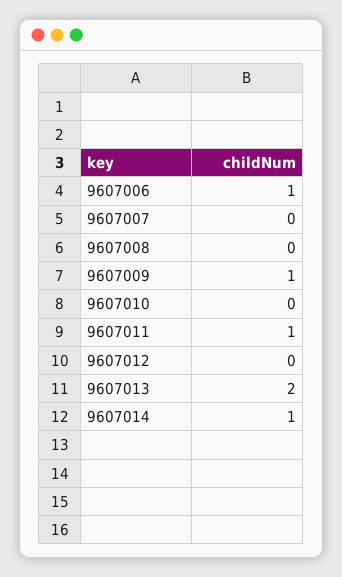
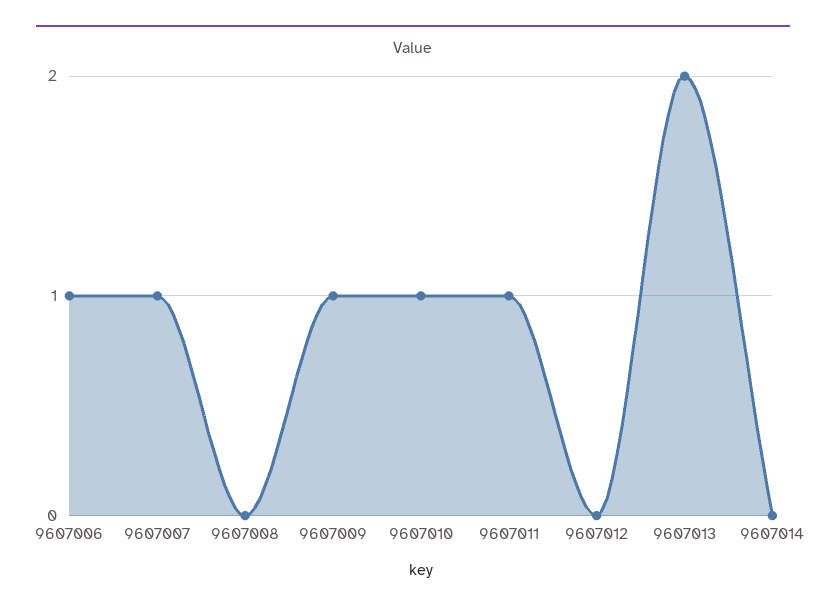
9607007: 0 -> 1
9607010: 0 -> 1
9607014: 1 -> 0

